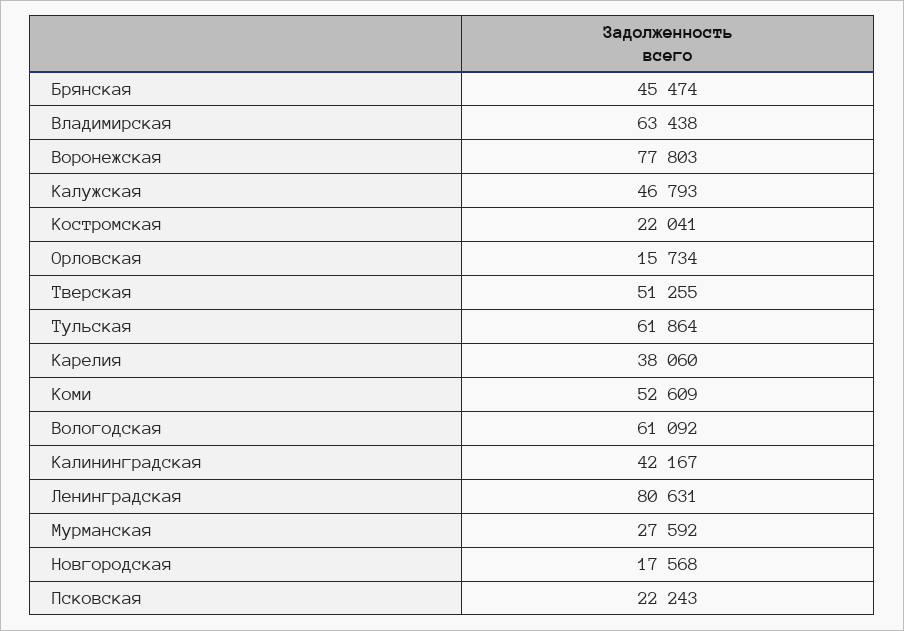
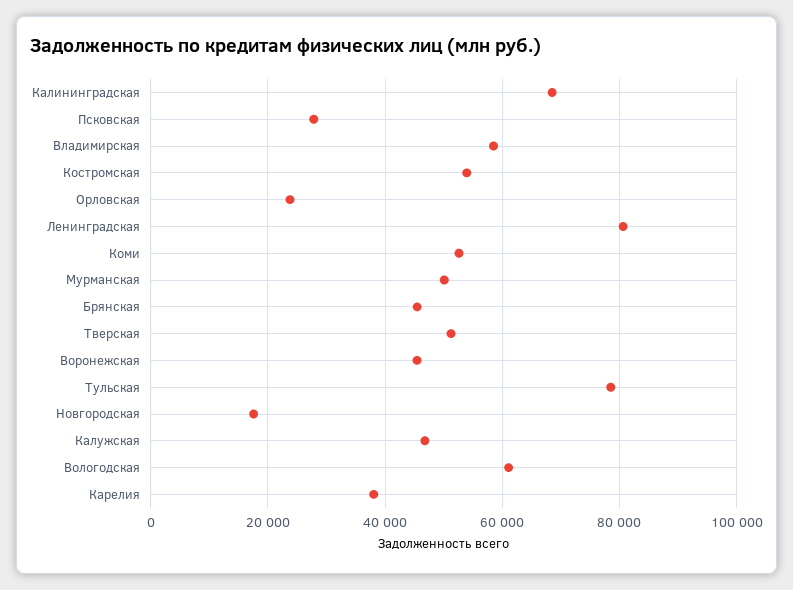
Владимирская: 63438 -> 58000
Воронежская: 77803 -> 46000
Костромская: 22041 -> 54000
Орловская: 15734 -> 24000
Тульская: 61864 -> 78000
Калининградская: 42167 -> 68000
Мурманская: 27592 -> 50000
Псковская: 22243 -> 28000

